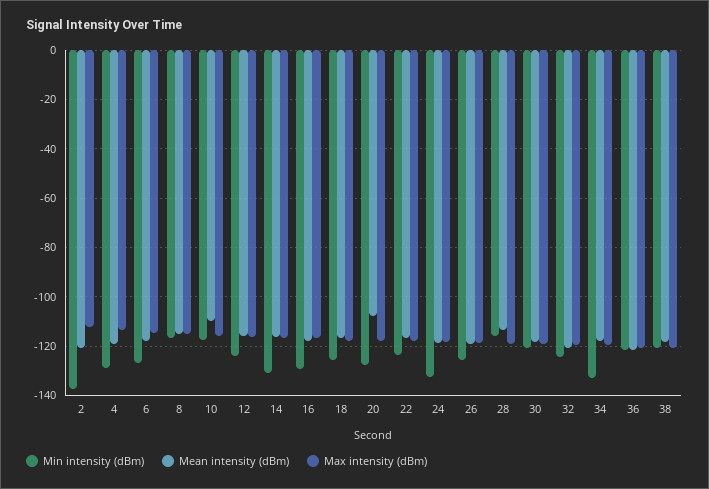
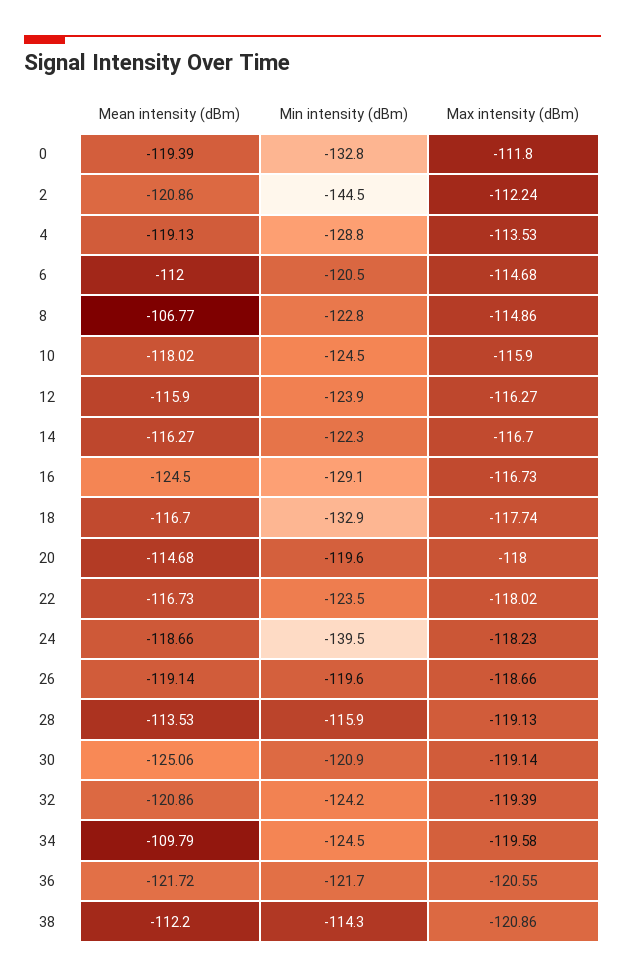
Min intensity (dBm), 2: -137.5 -> -144.5
Min intensity (dBm), 6: -127.5 -> -120.5
Mean intensity (dBm), 6: -117.5 -> -112
Min intensity (dBm), 8: -117.5 -> -122.8
Mean intensity (dBm), 8: -115 -> -106.77
Min intensity (dBm), 10: -117.5 -> -124.5
Mean intensity (dBm), 10: -110 -> -118.02
Min intensity (dBm), 14: -130 -> -122.3
Mean intensity (dBm), 16: -117.5 -> -124.5
Min intensity (dBm), 18: -125 -> -132.9
Min intensity (dBm), 20: -127.5 -> -119.6
Mean intensity (dBm), 20: -107.5 -> -114.68
Min intensity (dBm), 24: -132.5 -> -139.5
Min intensity (dBm), 26: -125 -> -119.6
Mean intensity (dBm), 30: -117.5 -> -125.06
Min intensity (dBm), 34: -132.5 -> -124.5
Mean intensity (dBm), 34: -117.5 -> -109.79
Min intensity (dBm), 38: -120 -> -114.3
Mean intensity (dBm), 38: -117.5 -> -112.2
Mean intensity (dBm), 0: none -> -119.39
Min intensity (dBm), 0: none -> -132.8
Max intensity (dBm), 0: none -> -111.8

